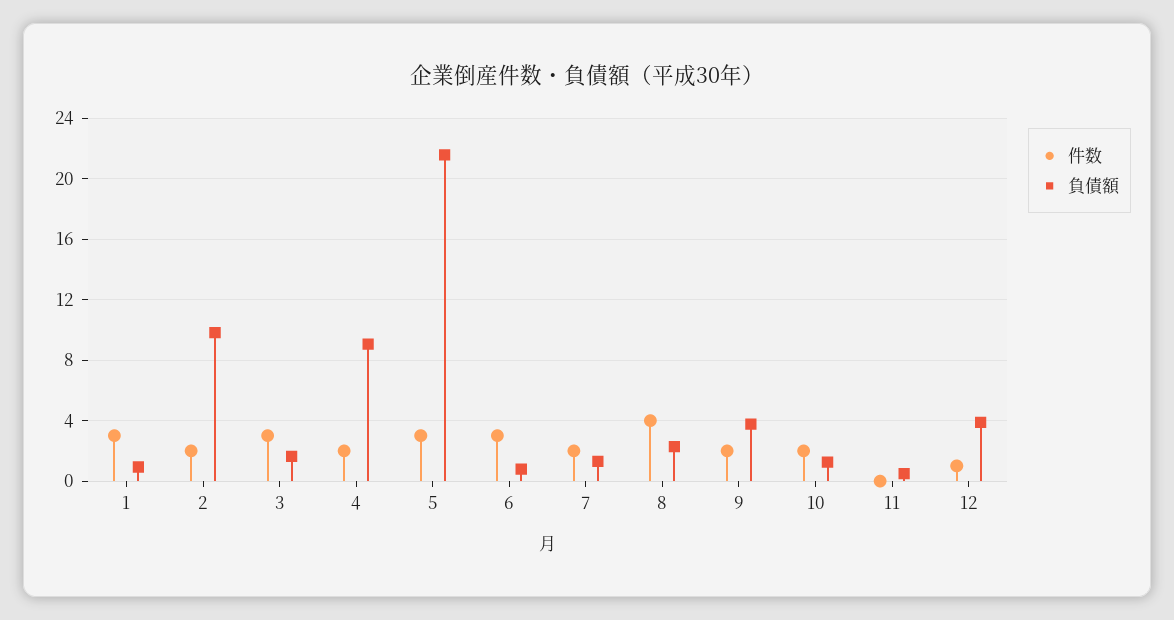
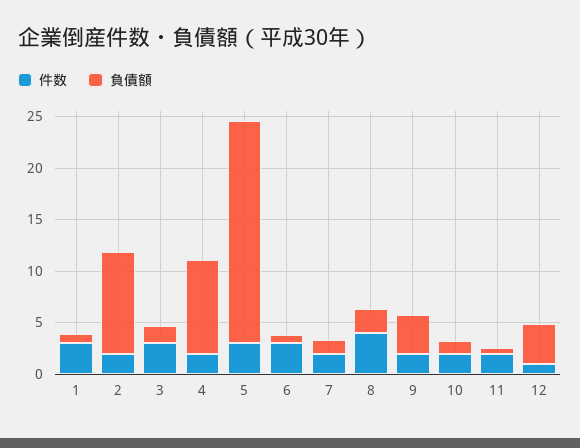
件数, 11: 0 -> 2

